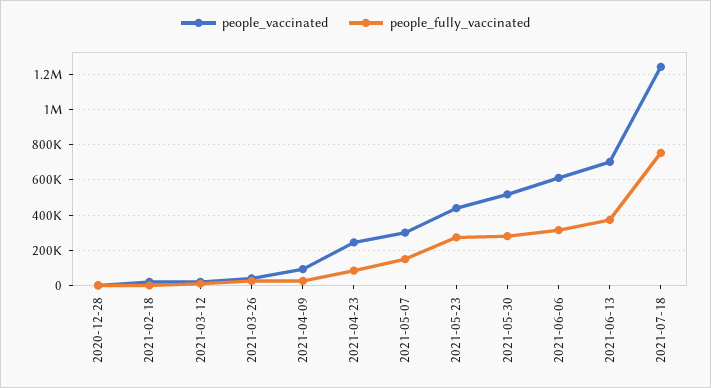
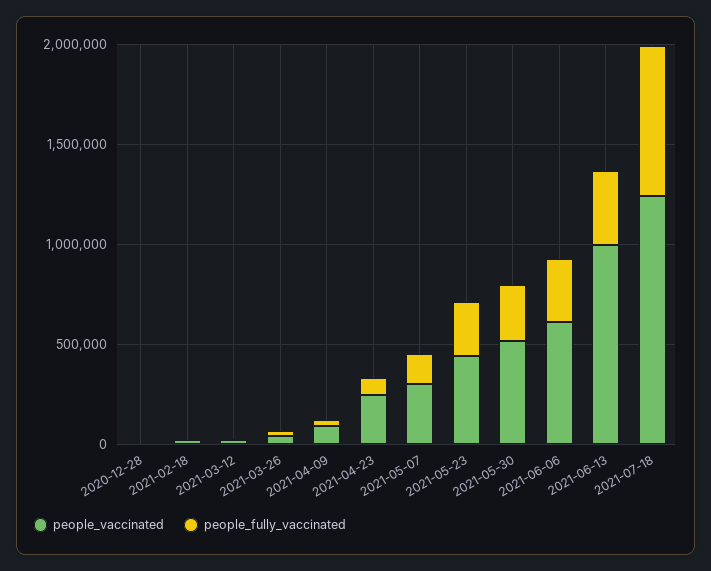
people_vaccinated, 2021-06-13: 700000 -> 1000000

